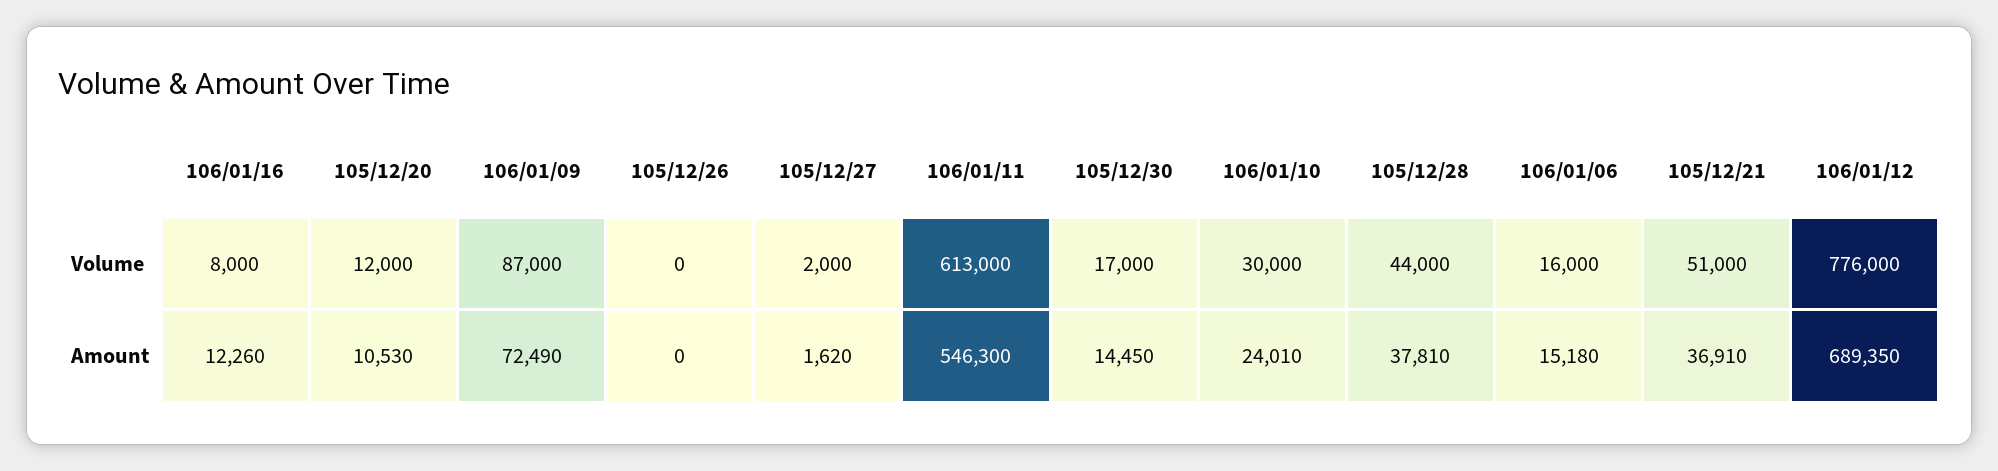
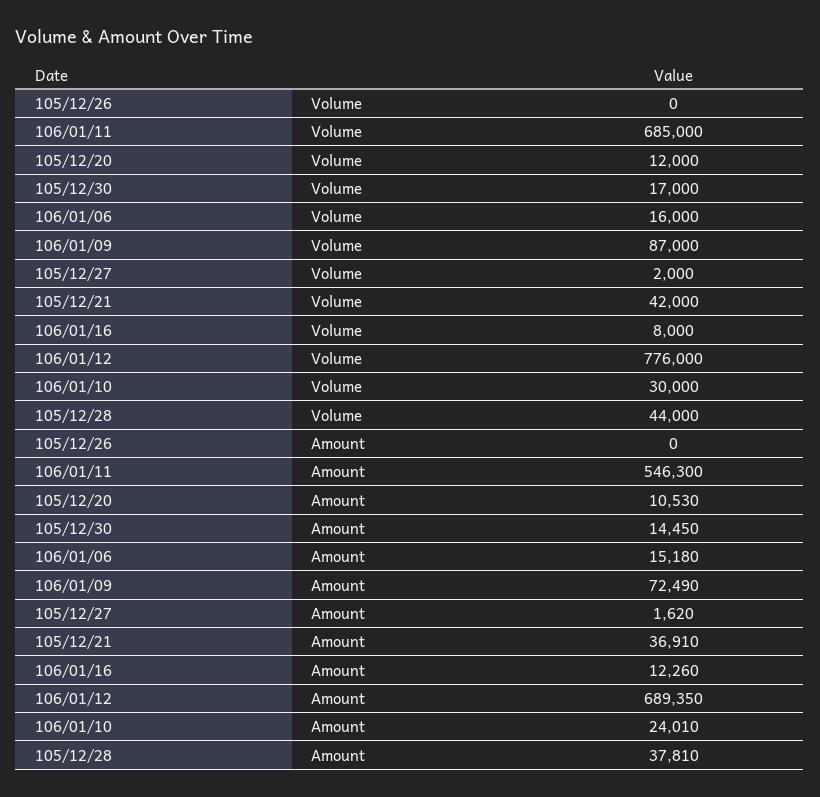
106/01/11, Volume: 613000 -> 685000
105/12/21, Volume: 51000 -> 42000

